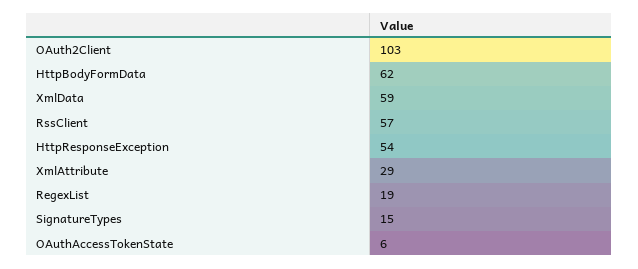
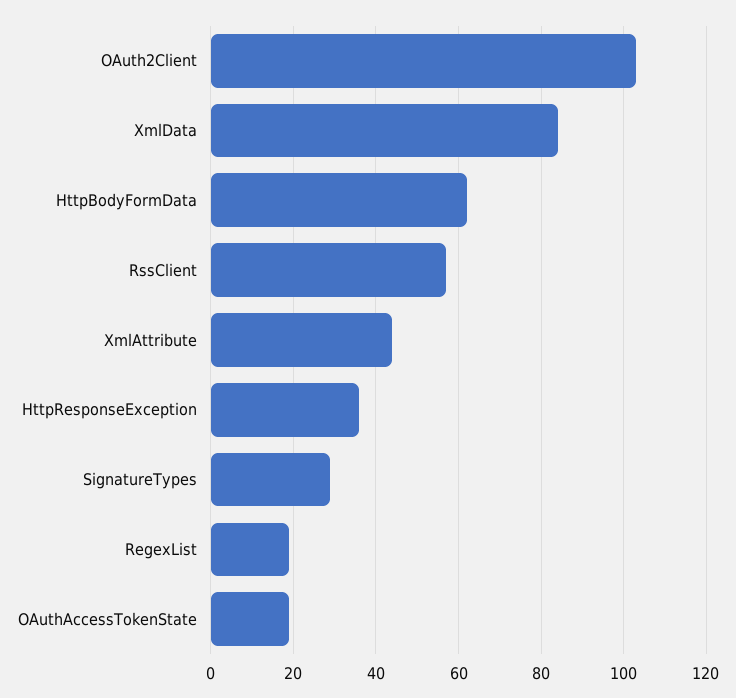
XmlData: 59 -> 85
HttpResponseException: 54 -> 35
XmlAttribute: 29 -> 45
SignatureTypes: 15 -> 30
OAuthAccessTokenState: 6 -> 20

